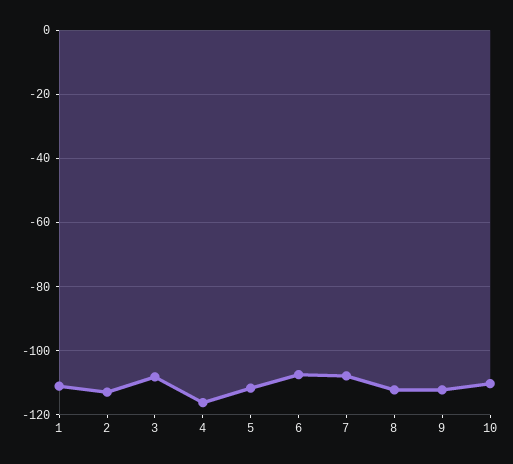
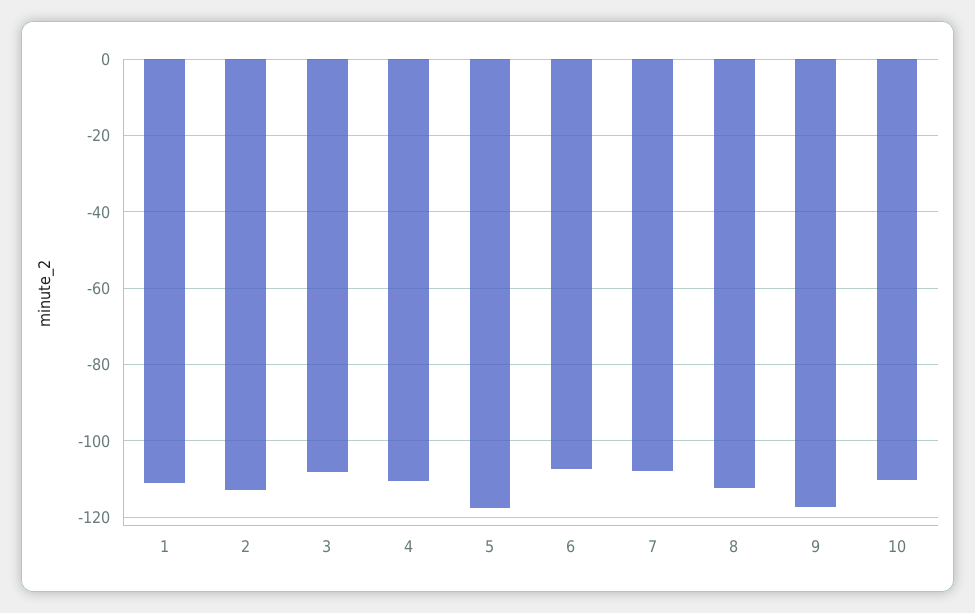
4: -116 -> -110
5: -112 -> -118
9: -112 -> -118

